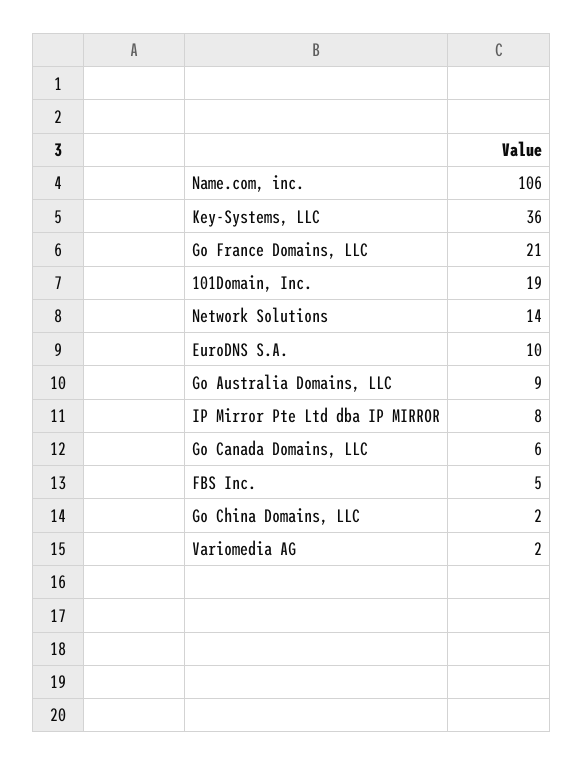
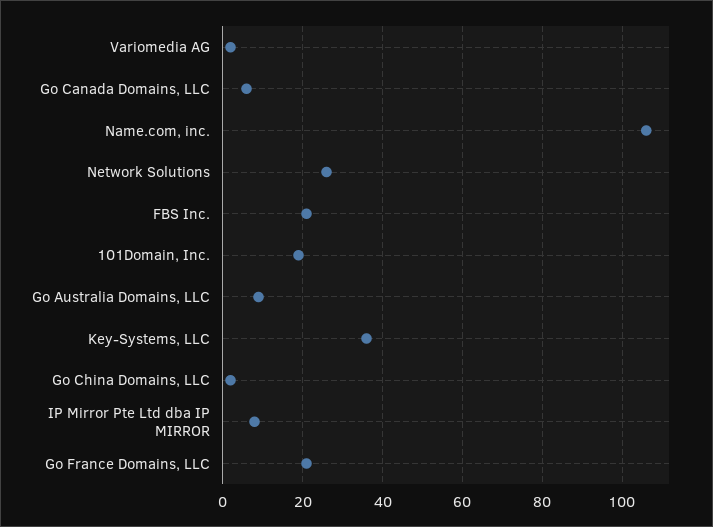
Network Solutions: 14 -> 25
EuroDNS S.A.: 10 -> none
FBS Inc.: 5 -> 20

